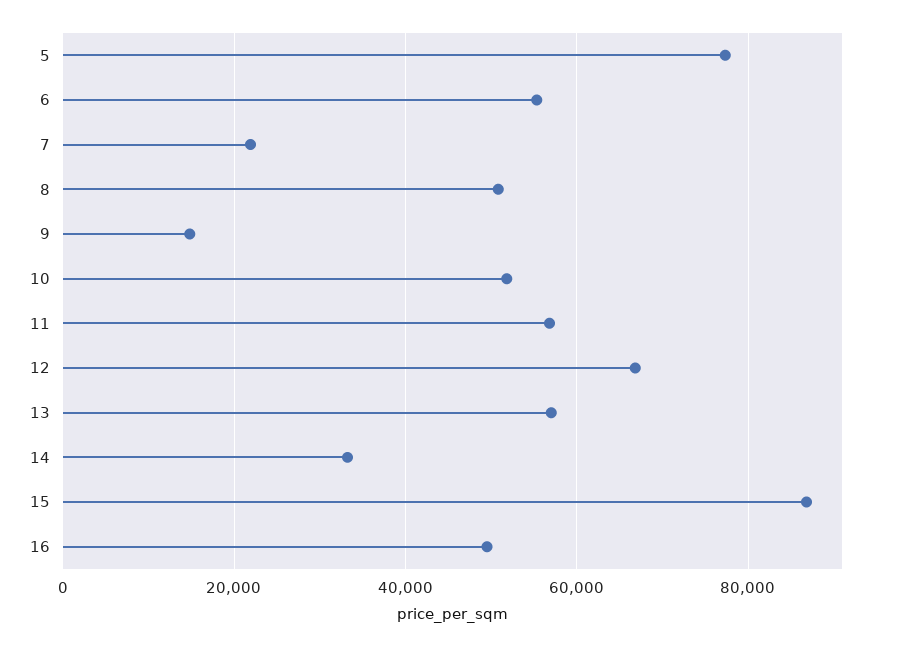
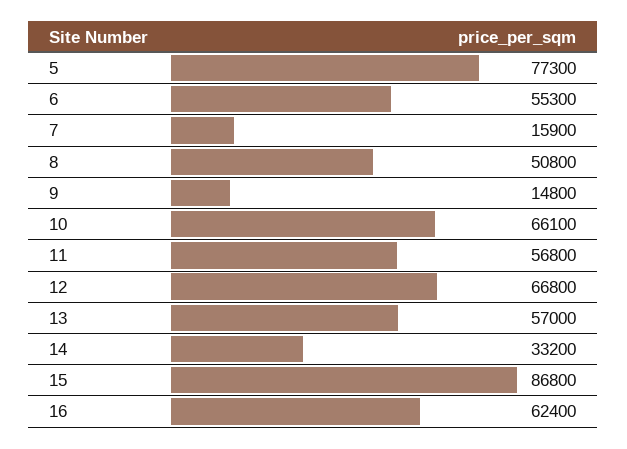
7: 22000 -> 15900
10: 52000 -> 66100
16: 50000 -> 62400

